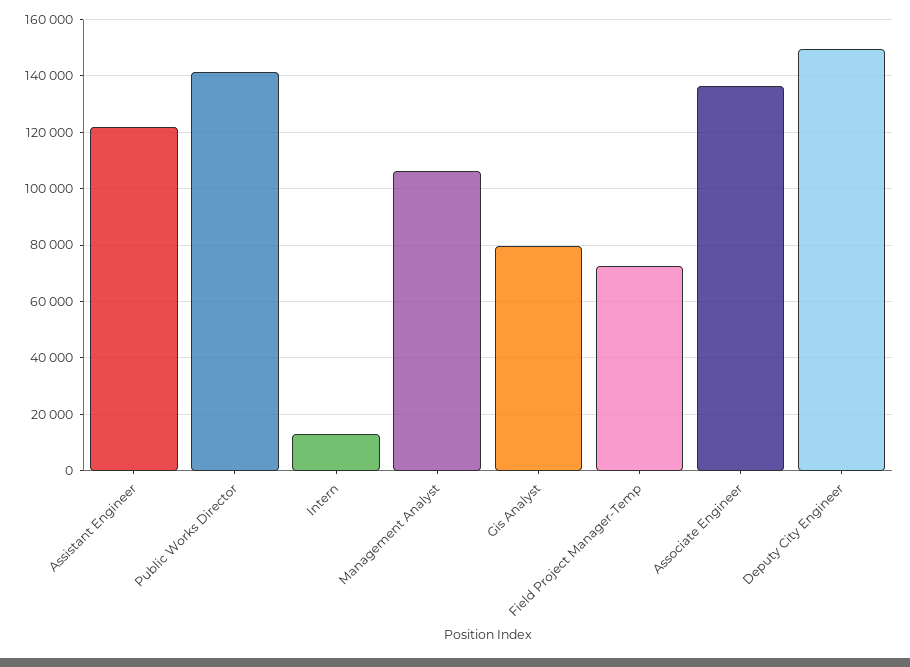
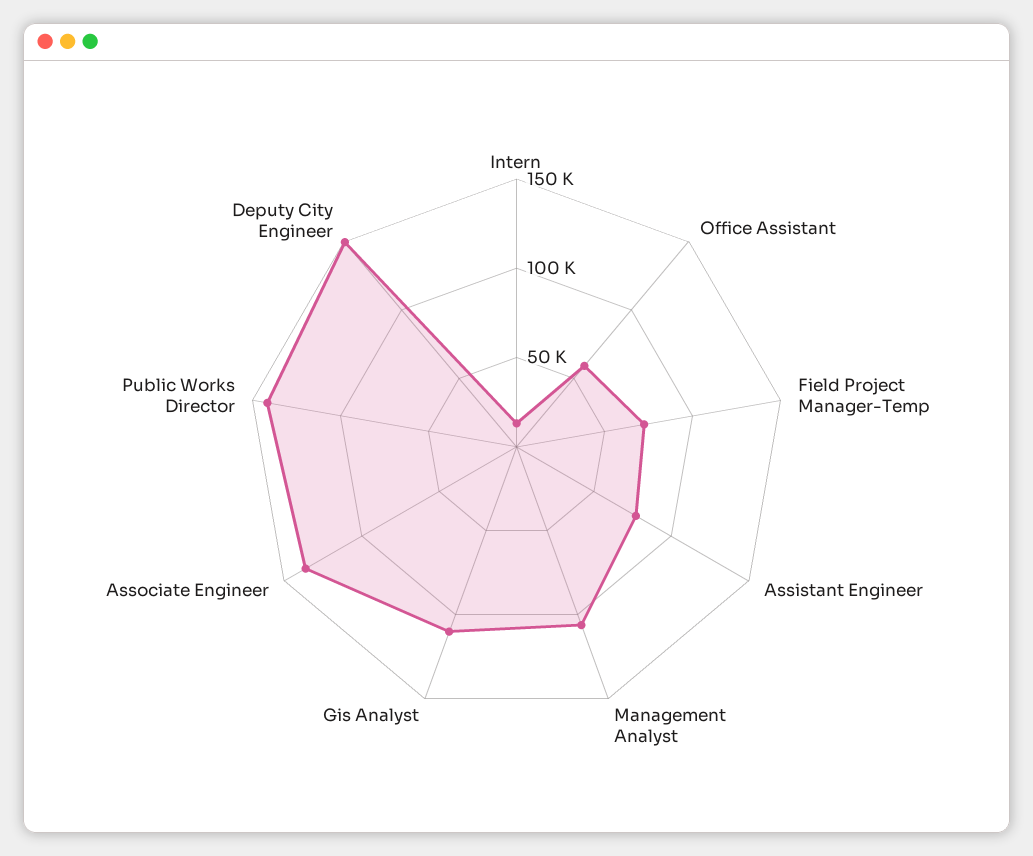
Assistant Engineer: 122500 -> 80000
Gis Analyst: 80000 -> 110000
Office Assistant: none -> 60000

